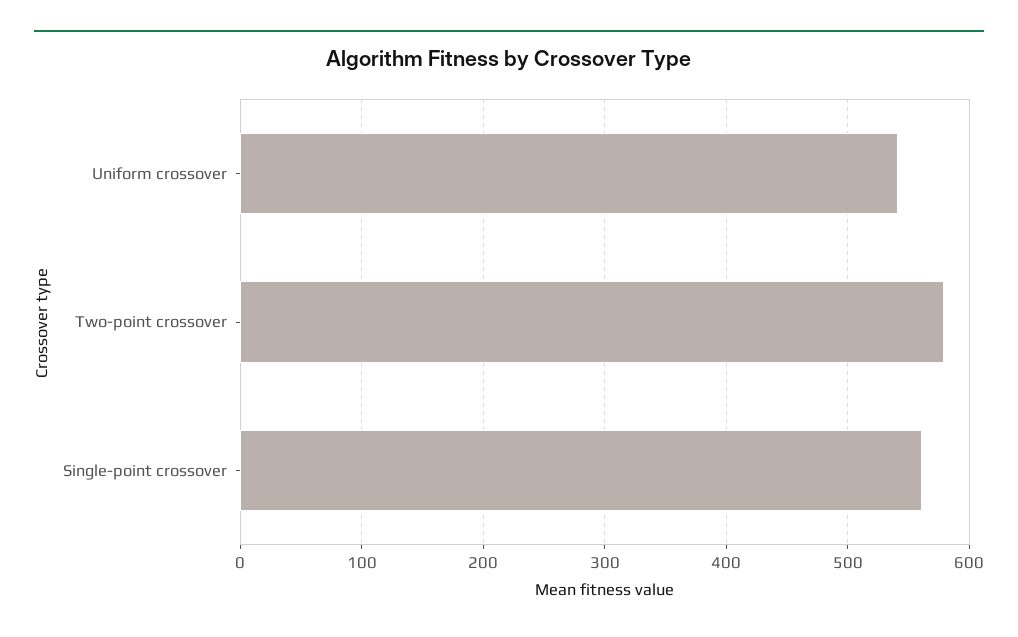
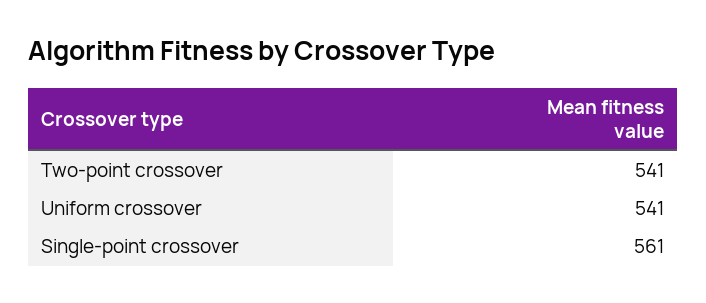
Two-point crossover: 580 -> 541

